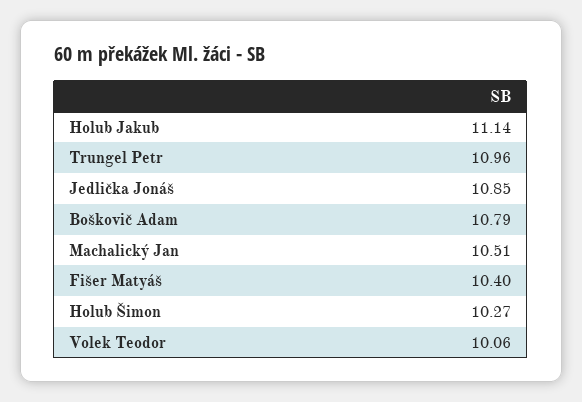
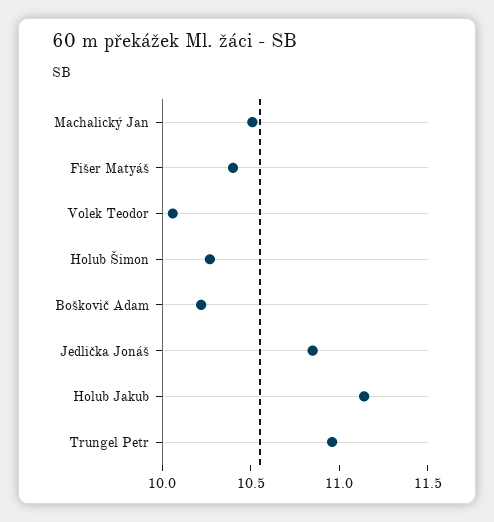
Boškovič Adam: 10.79 -> 10.2

